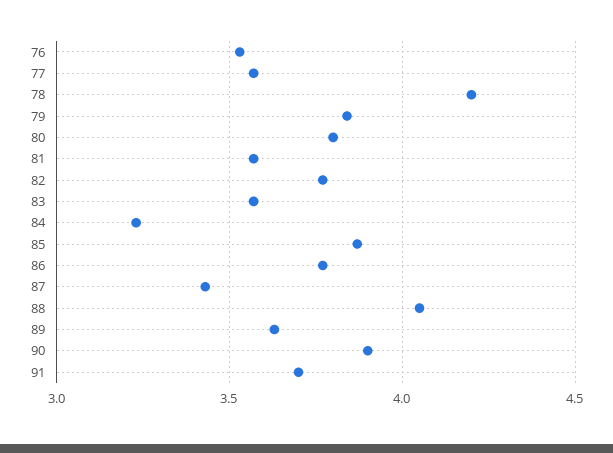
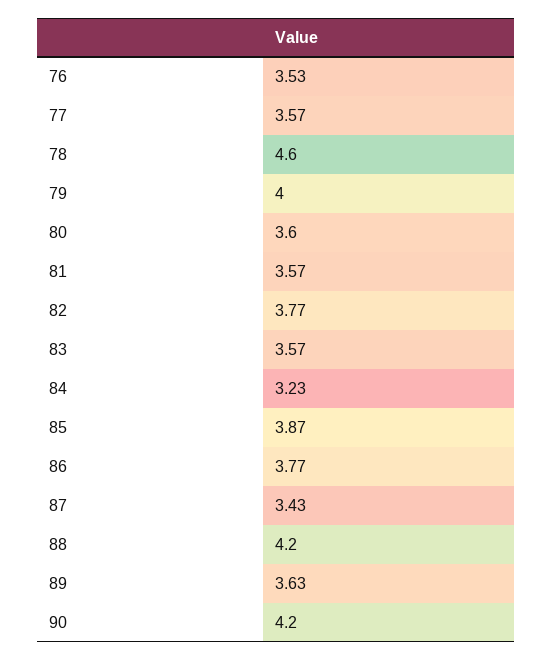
78: 4.2 -> 4.6
79: 3.85 -> 4
80: 3.8 -> 3.6
88: 4.05 -> 4.2
90: 3.9 -> 4.2
91: 3.7 -> none

